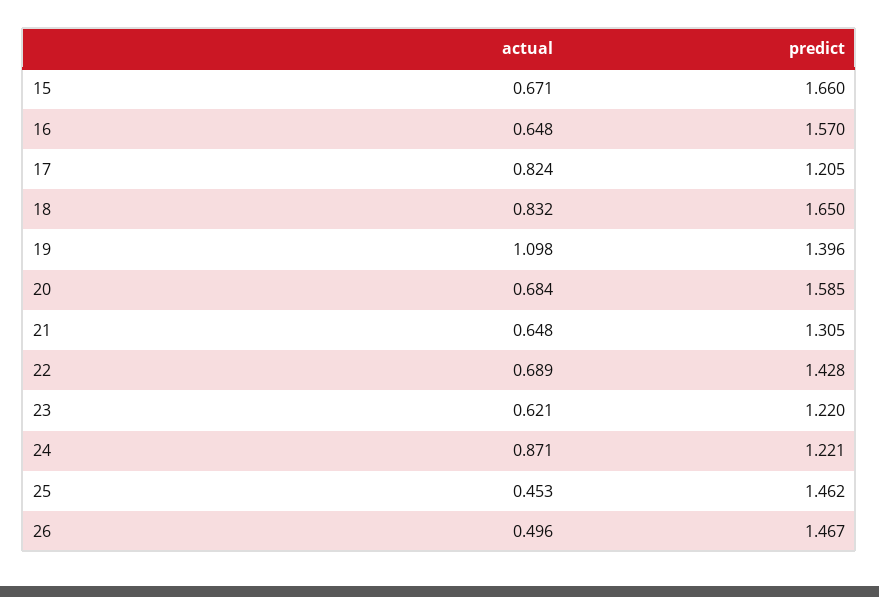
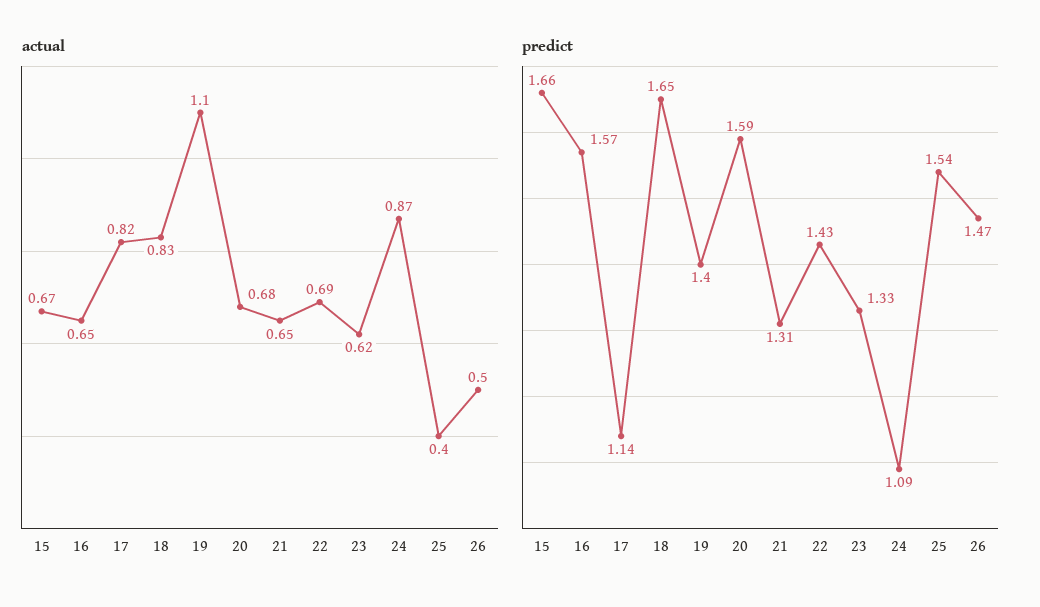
predict, 17: 1.205 -> 1.14
predict, 23: 1.22 -> 1.33
predict, 24: 1.221 -> 1.09
actual, 25: 0.453 -> 0.4
predict, 25: 1.462 -> 1.54

